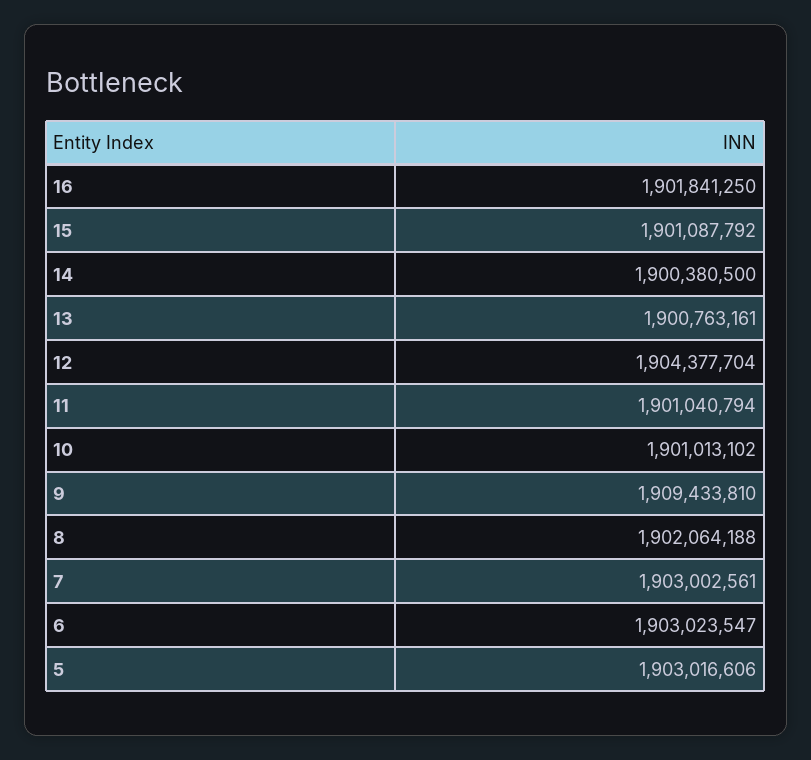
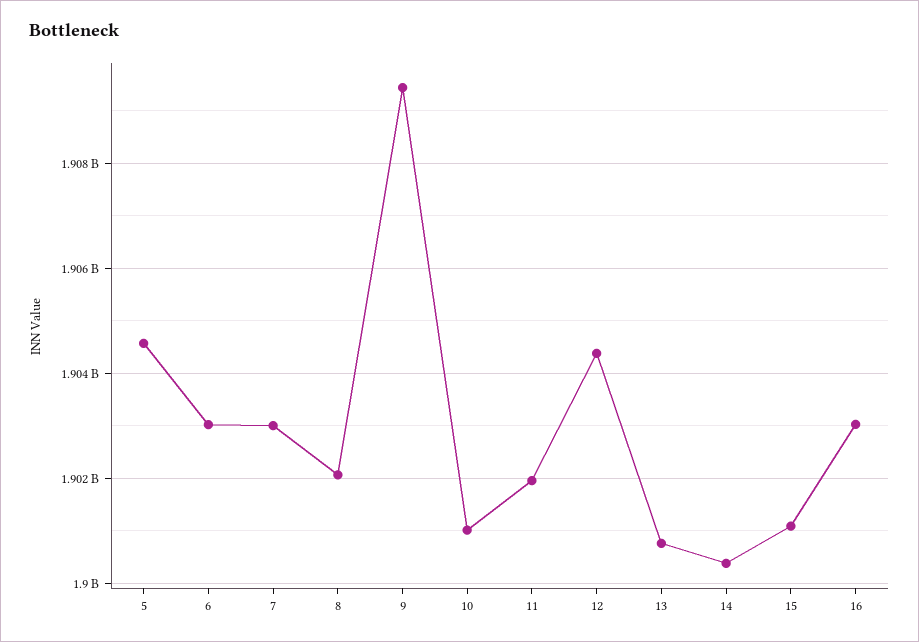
16: 1901841250 -> 1903000000
11: 1901040794 -> 1902000000
5: 1903016606 -> 1904600000

